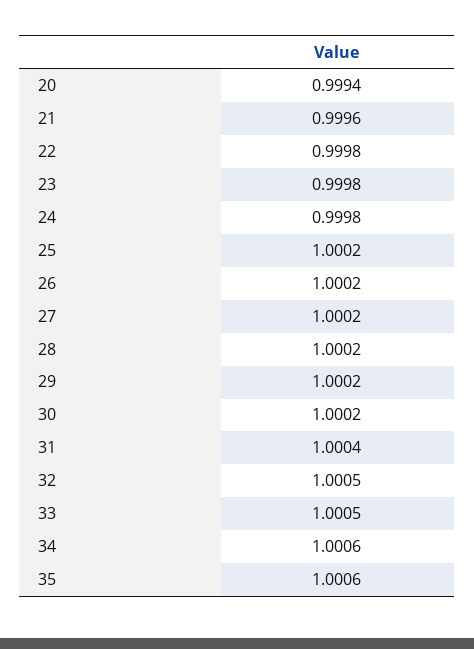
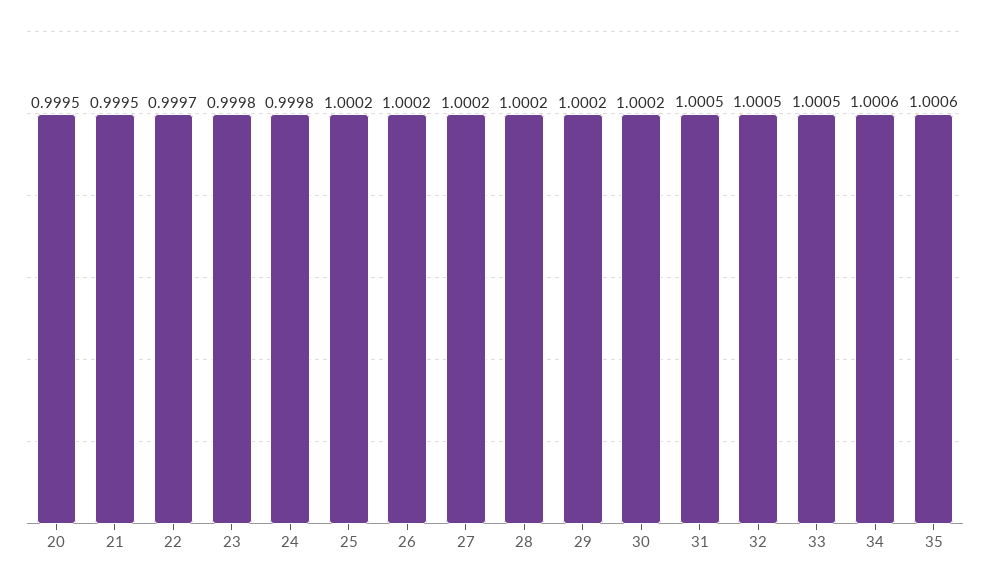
20: 0.9994 -> 0.9995
21: 0.9996 -> 0.9995
22: 0.9998 -> 0.9997
31: 1.0004 -> 1.0005

